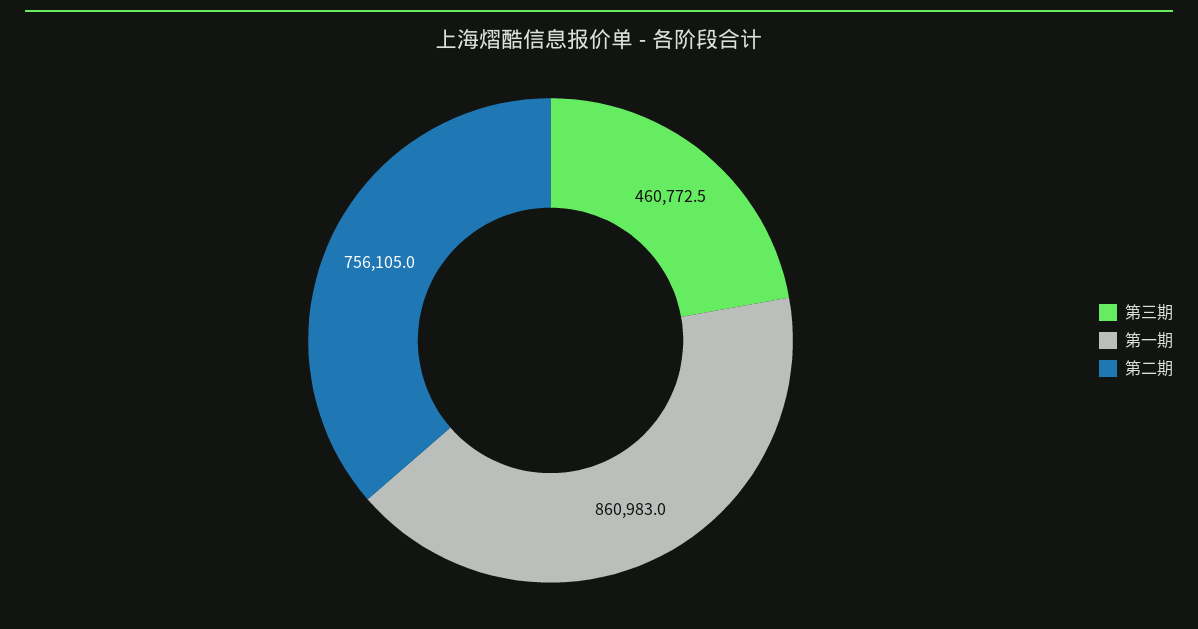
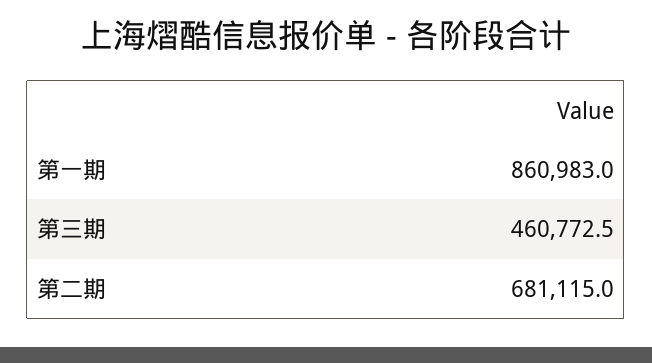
第二期: 756105 -> 681115

